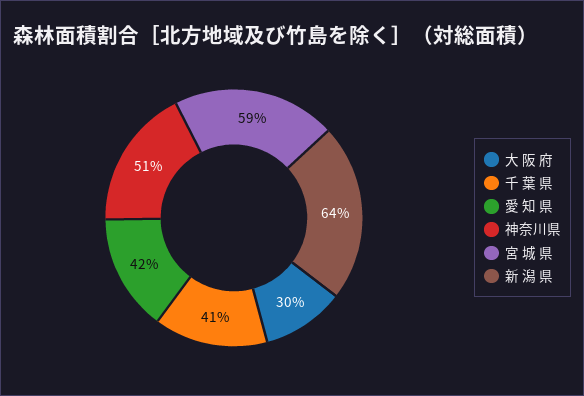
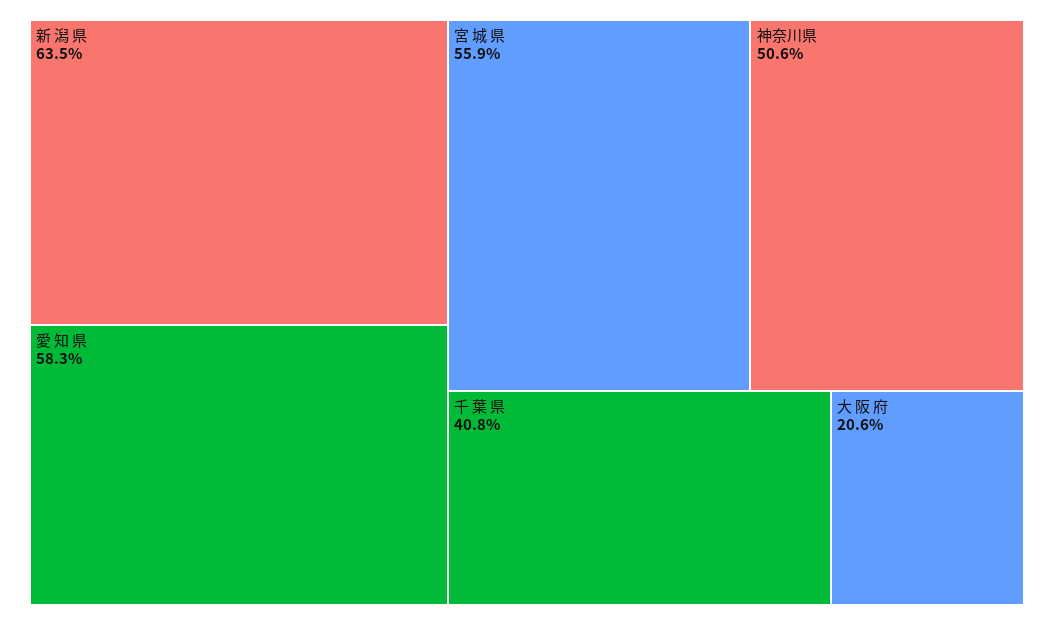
大 阪 府: 30 -> 20.6
愛 知 県: 42 -> 58.3
宮 城 県: 59 -> 55.9

